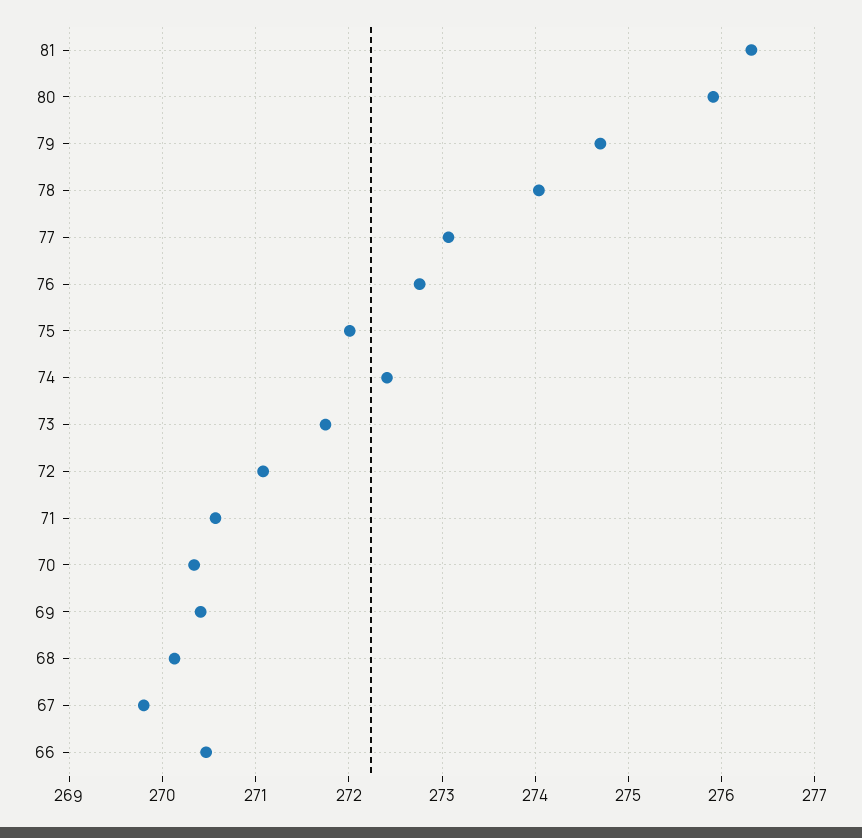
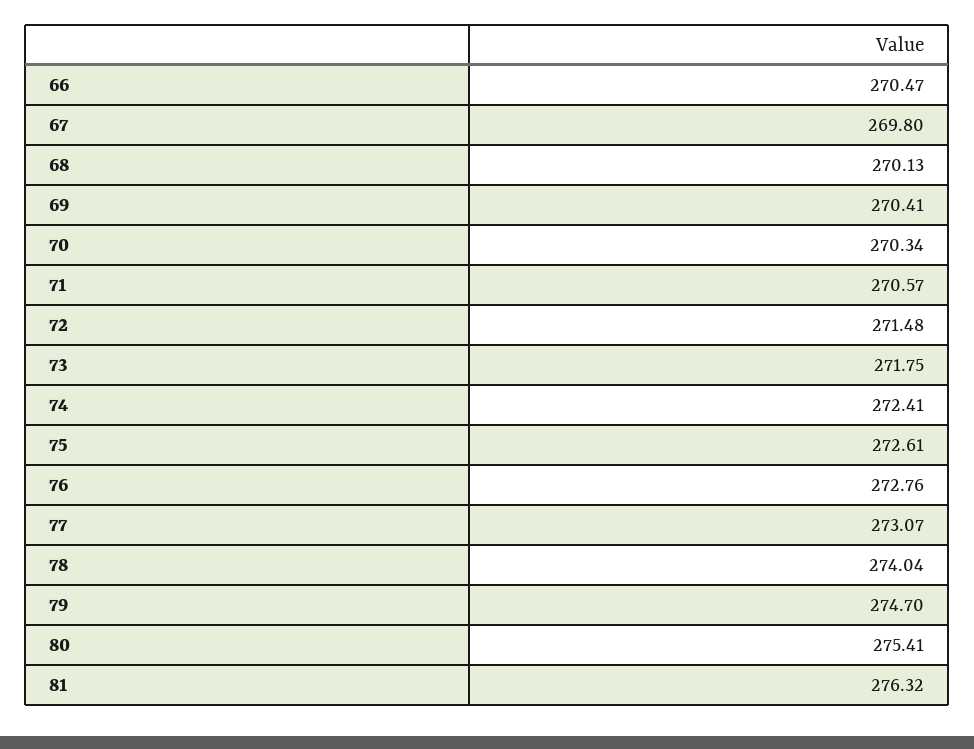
80: 275.9 -> 275.41
75: 272 -> 272.61
72: 271.1 -> 271.48

